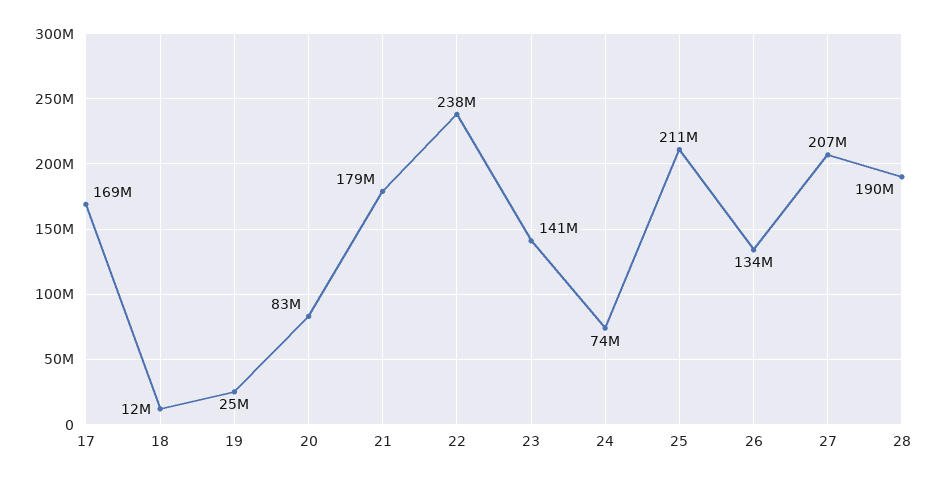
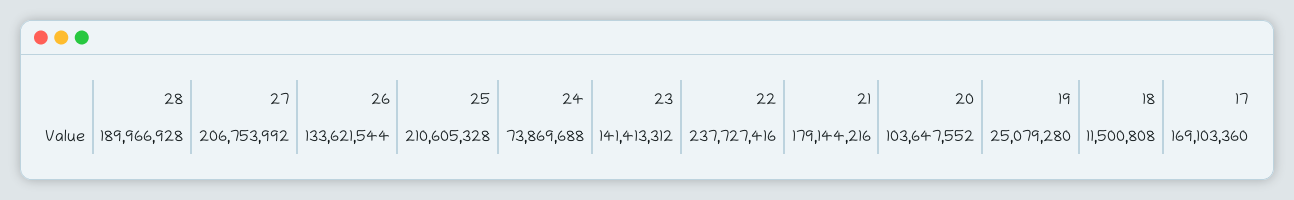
20: 83000000 -> 103647552

